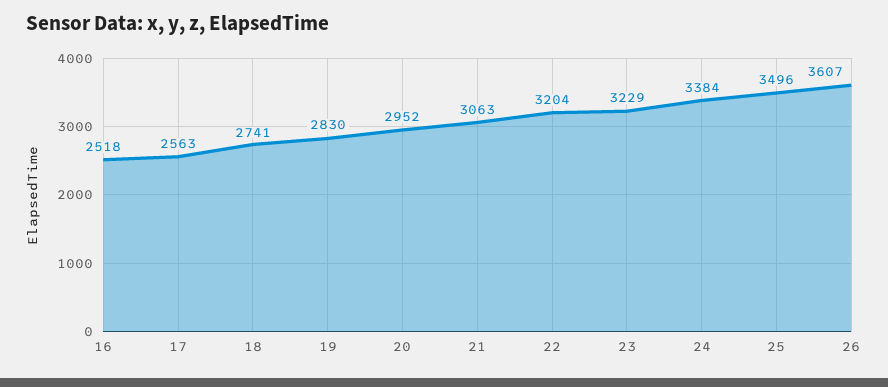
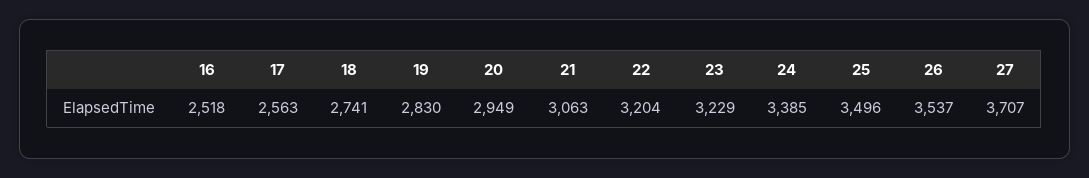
20: 2952 -> 2949
24: 3384 -> 3385
26: 3607 -> 3537
27: none -> 3707

